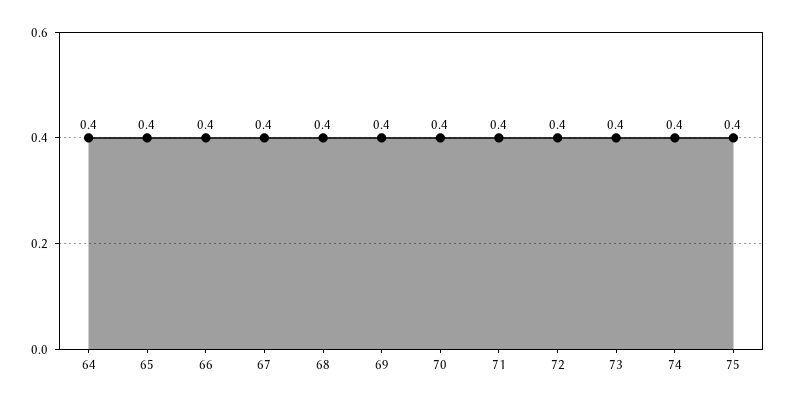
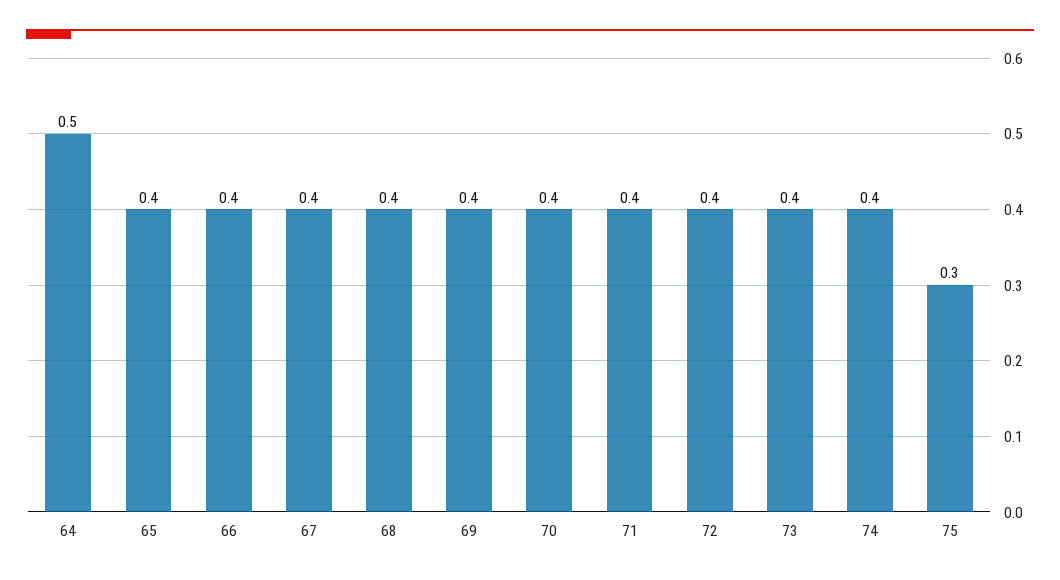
64: 0.4 -> 0.5
75: 0.4 -> 0.3

